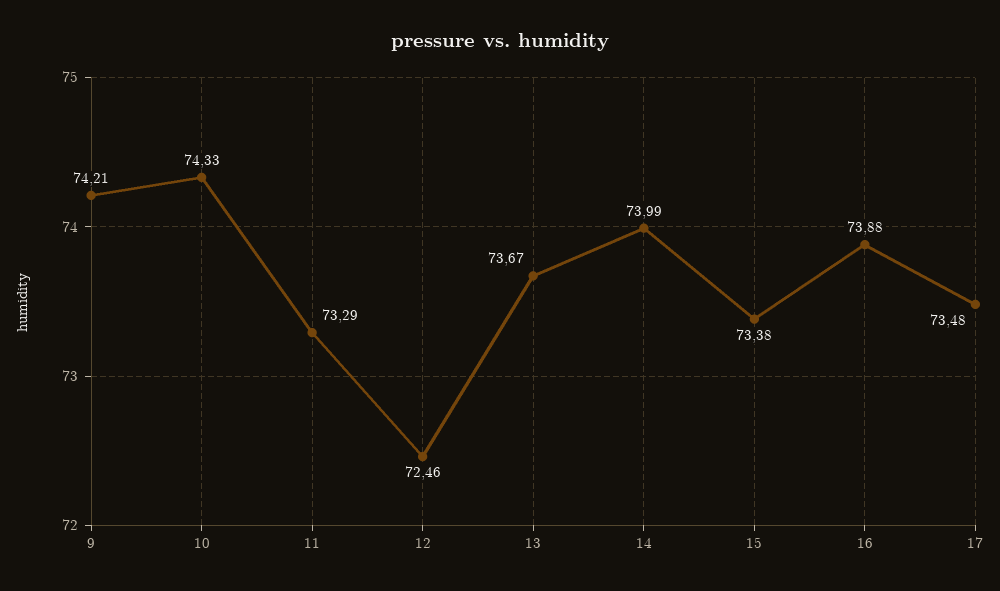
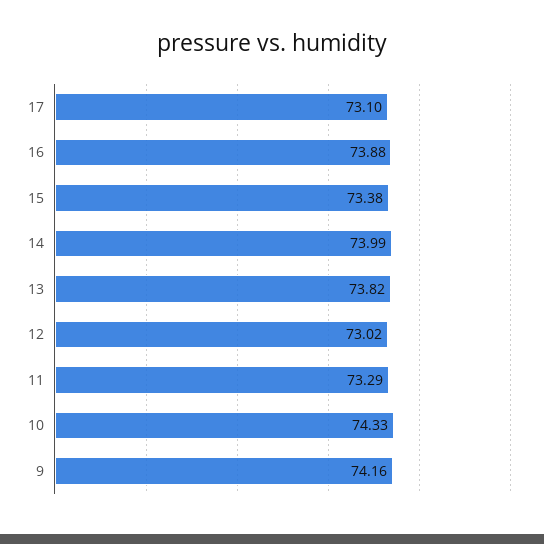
9: 74.21 -> 74.16
12: 72.46 -> 73.02
13: 73.67 -> 73.82
17: 73.48 -> 73.1

